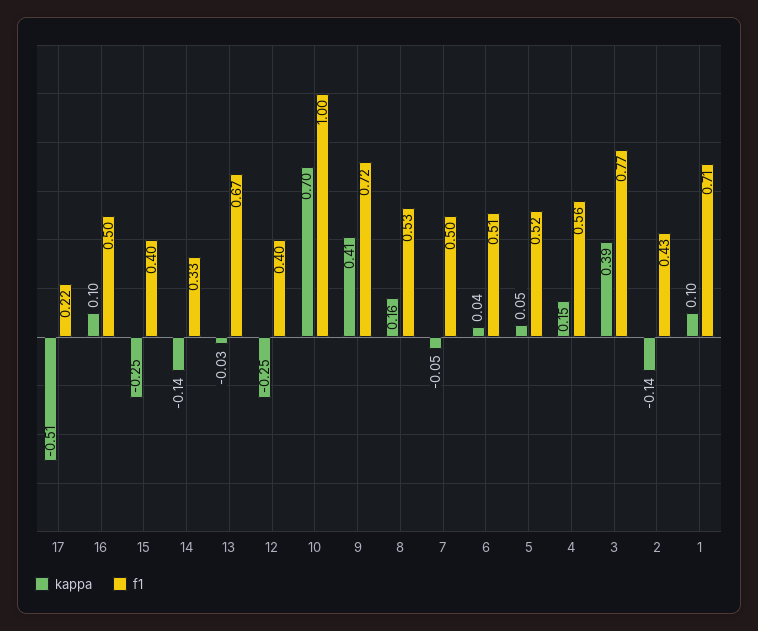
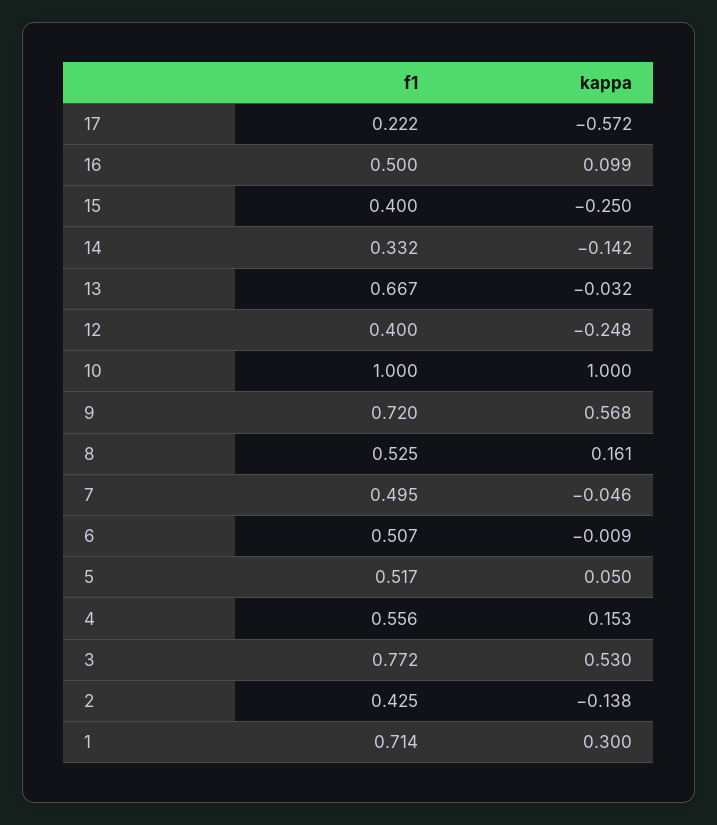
kappa, 17: -0.51 -> -0.572
kappa, 10: 0.7 -> 1
kappa, 9: 0.41 -> 0.568
kappa, 6: 0.04 -> -0.009
kappa, 3: 0.39 -> 0.53
kappa, 1: 0.1 -> 0.3

